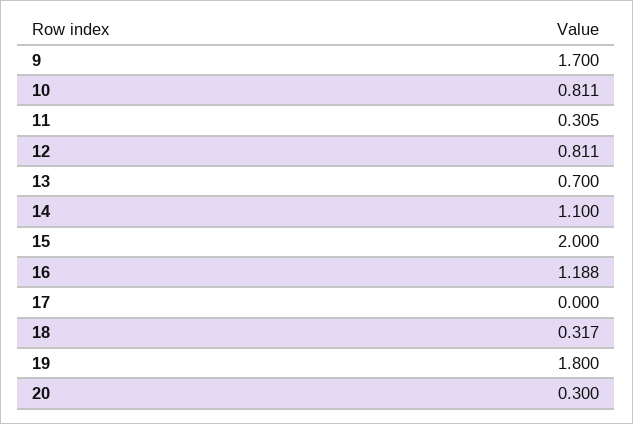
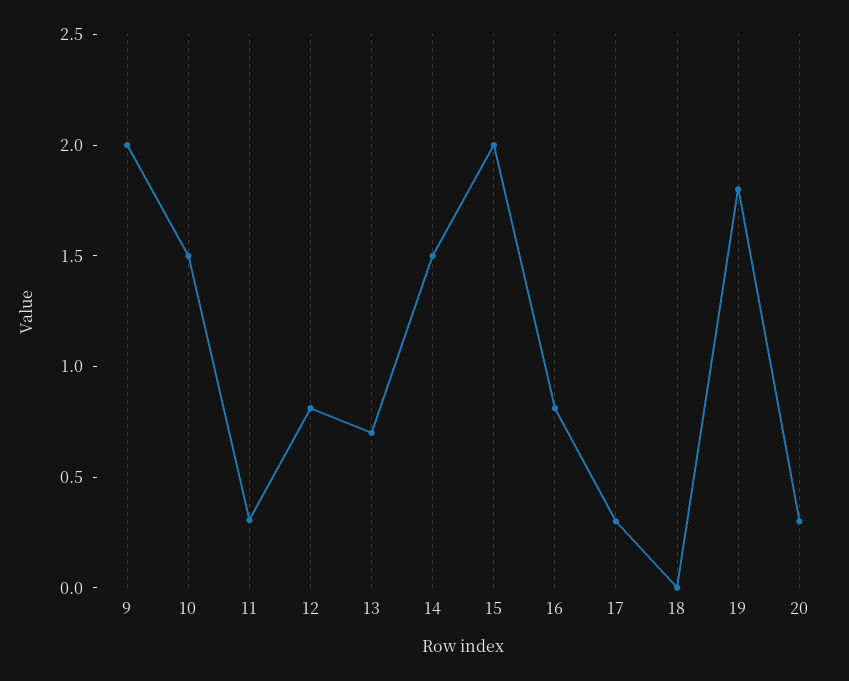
9: 1.7 -> 2
10: 0.811 -> 1.5
14: 1.1 -> 1.5
16: 1.188 -> 0.8
17: 0 -> 0.3
18: 0.317 -> 0

